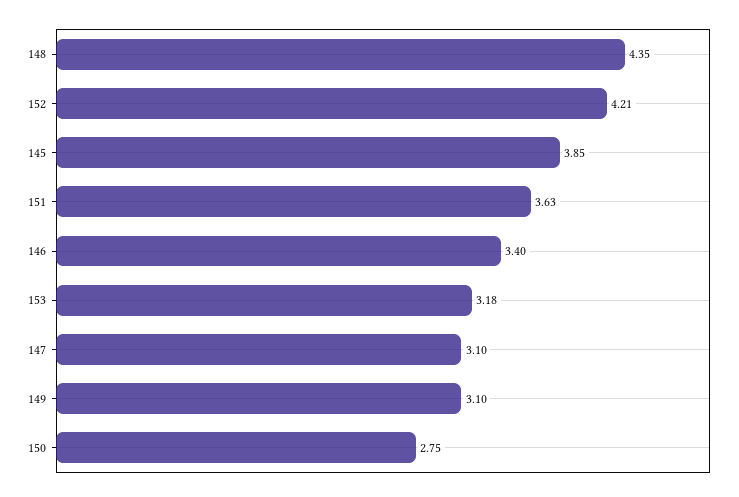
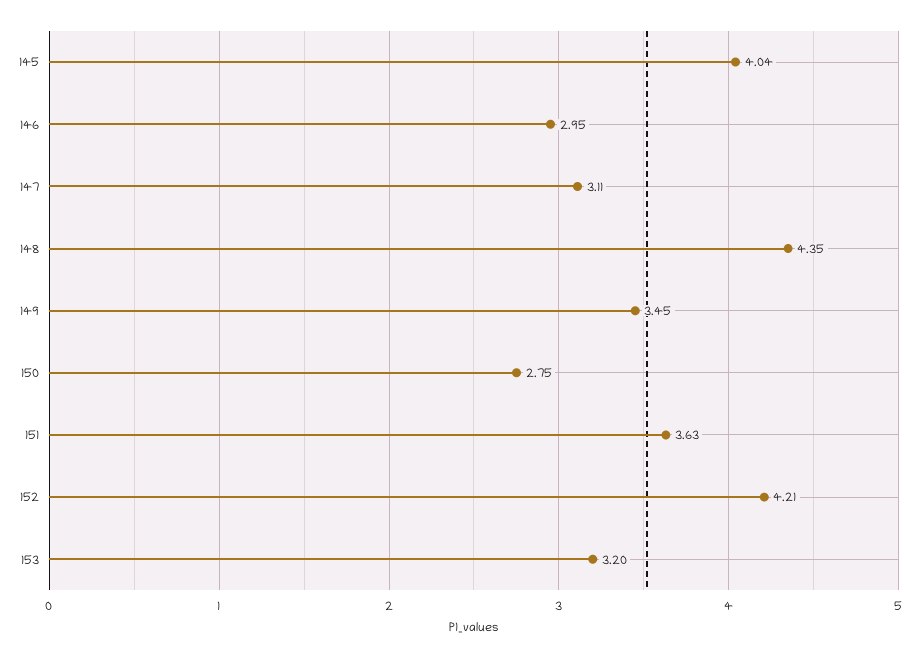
145: 3.85 -> 4.04
146: 3.4 -> 2.95
153: 3.18 -> 3.2
147: 3.1 -> 3.11
149: 3.1 -> 3.45

